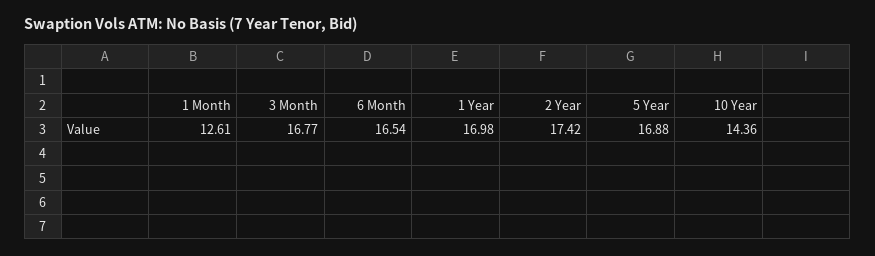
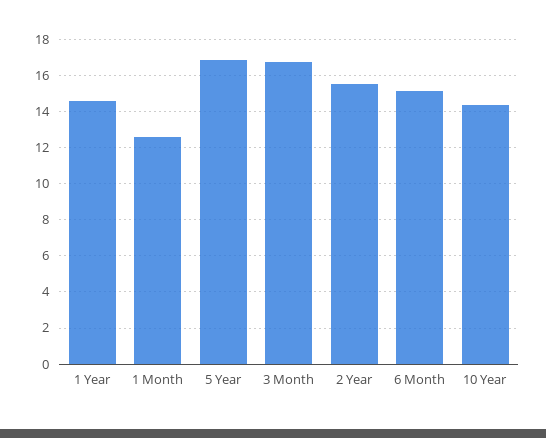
6 Month: 16.54 -> 15
1 Year: 16.98 -> 14.5
2 Year: 17.42 -> 15.5

